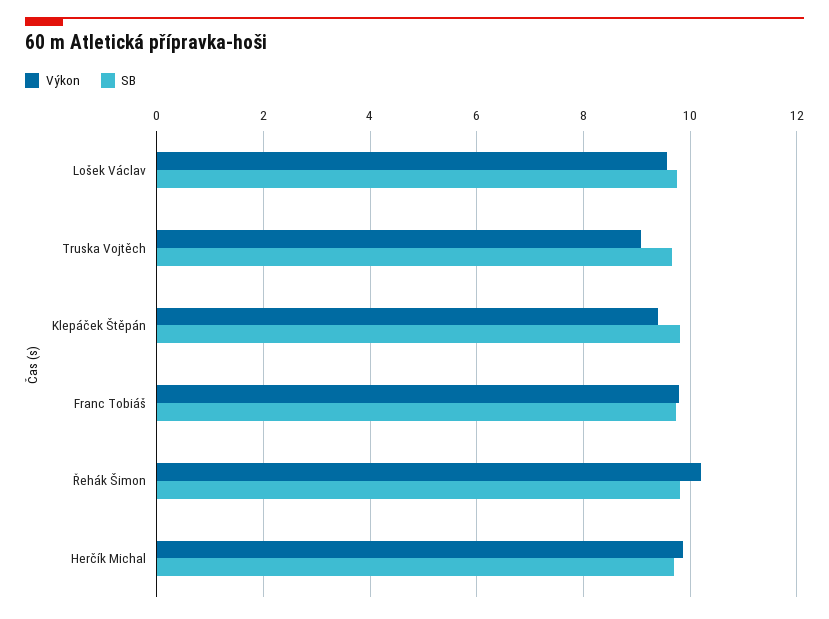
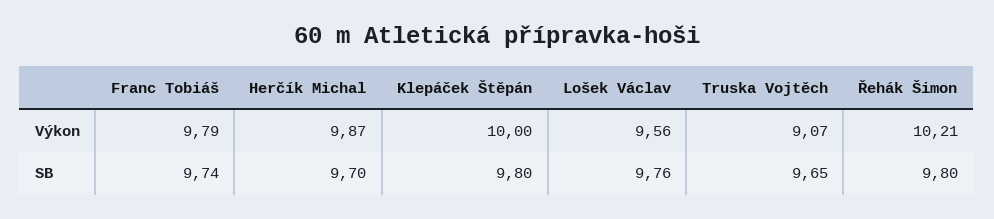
Výkon, Klepáček Štěpán: 9.4 -> 10

